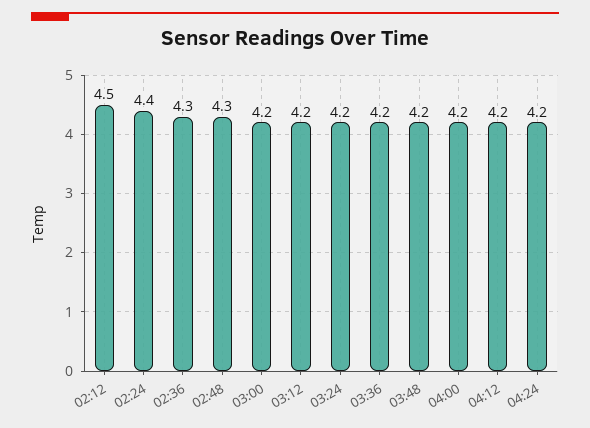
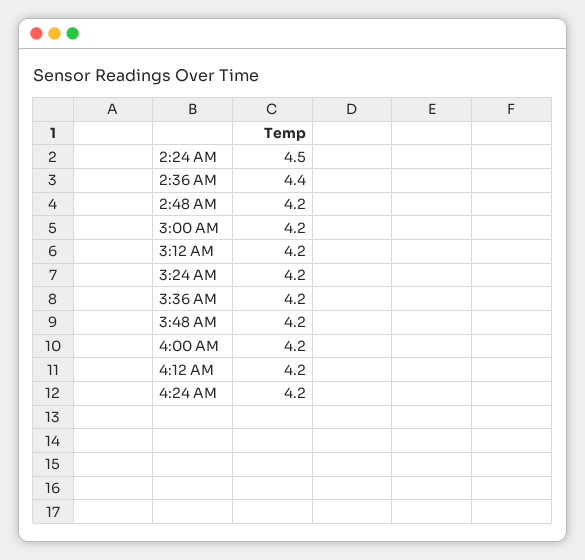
02:12: 4.5 -> none
02:24: 4.4 -> 4.5
02:36: 4.3 -> 4.4
02:48: 4.3 -> 4.2

